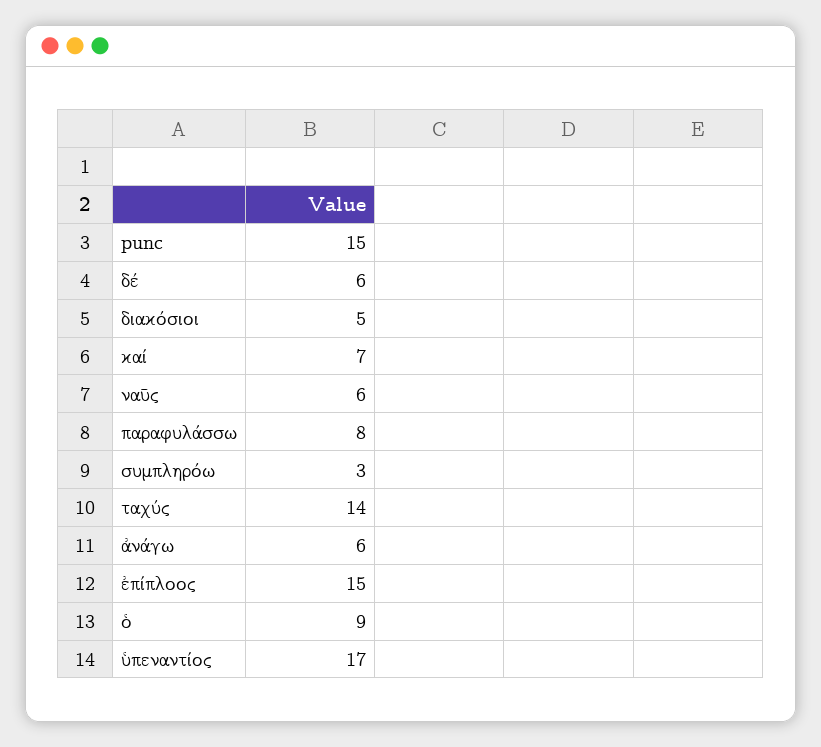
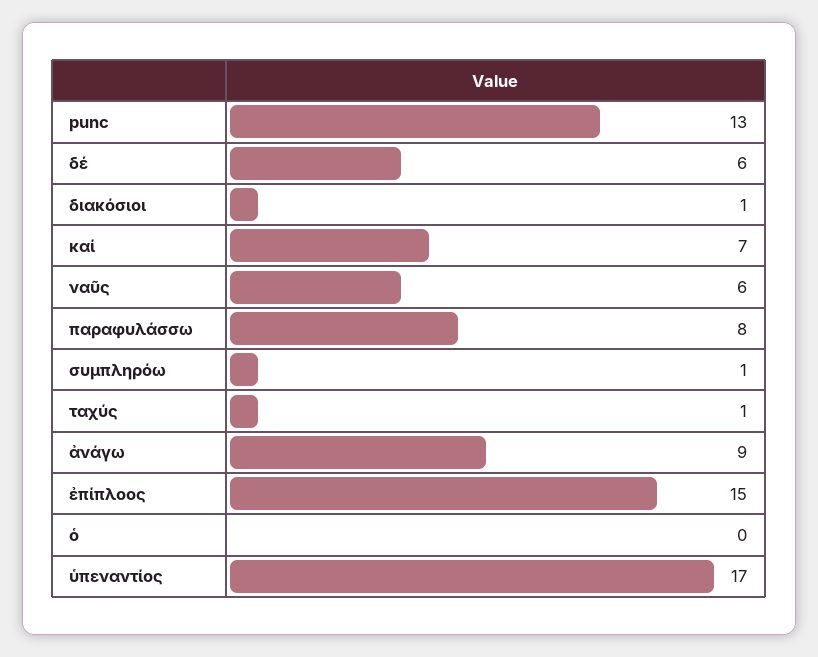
punc: 15 -> 13
διακόσιοι: 5 -> 1
συμπληρόω: 3 -> 1
ταχύς: 14 -> 1
ἀνάγω: 6 -> 9
ὁ: 9 -> 0

